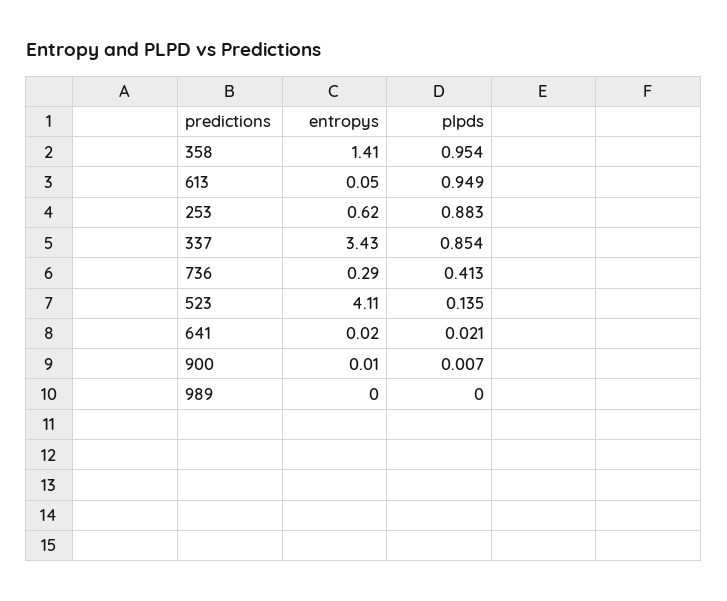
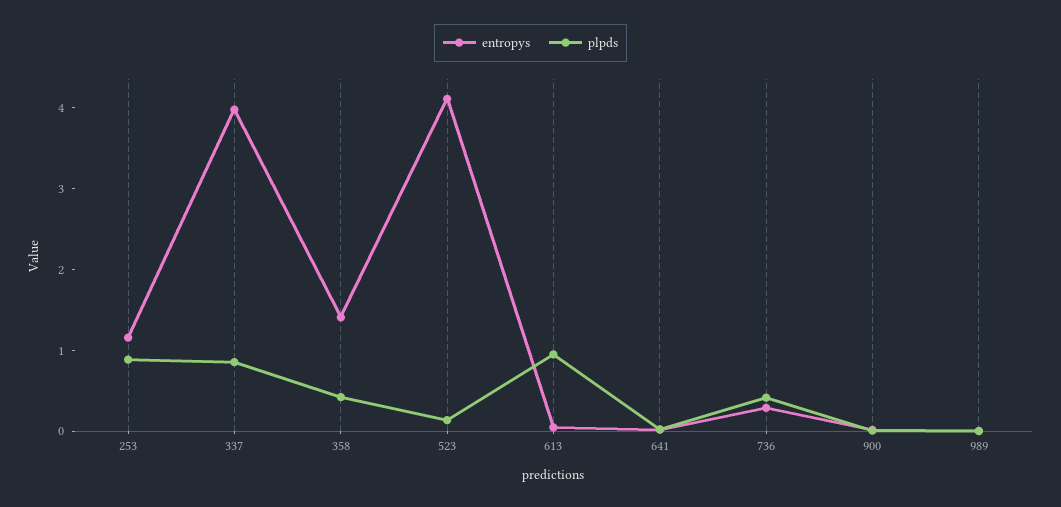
plpds, 358: 0.954 -> 0.4
entropys, 253: 0.62 -> 1.2
entropys, 337: 3.43 -> 4

